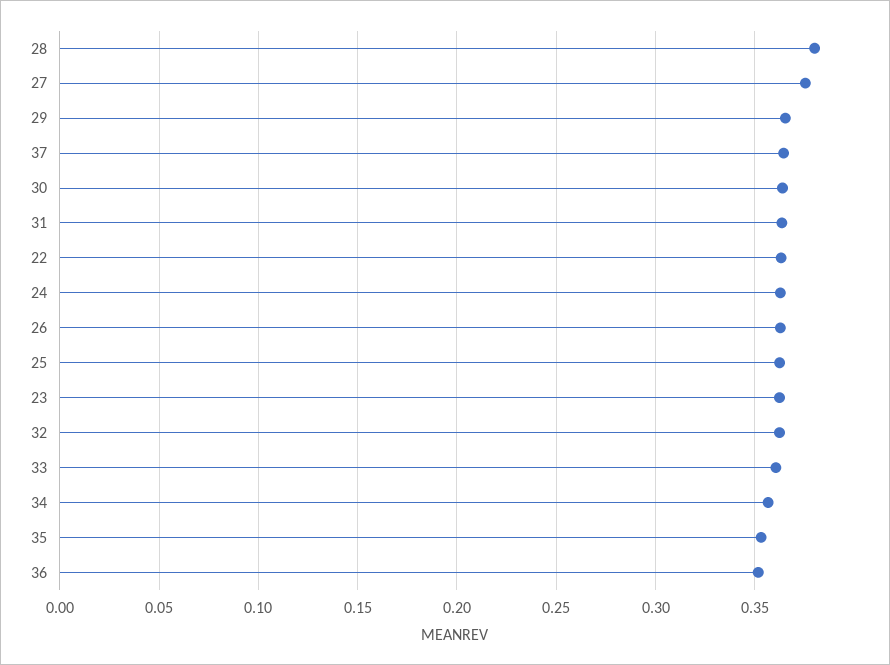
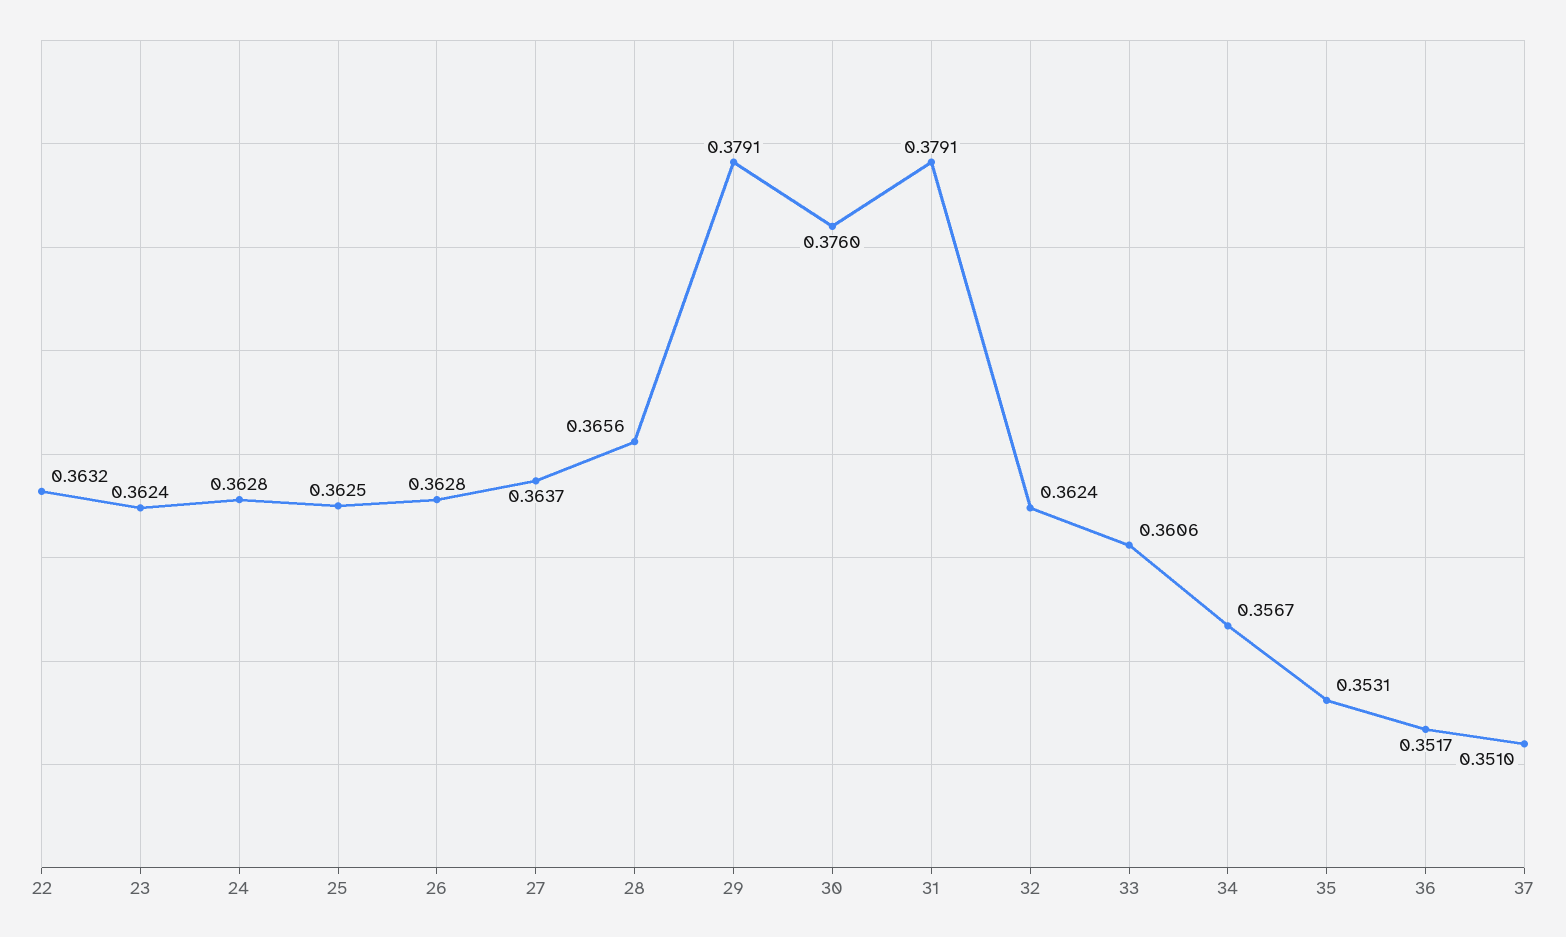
28: 0.38 -> 0.3656
27: 0.375 -> 0.3637
29: 0.365 -> 0.3791
37: 0.365 -> 0.351
30: 0.365 -> 0.376
31: 0.365 -> 0.3791

